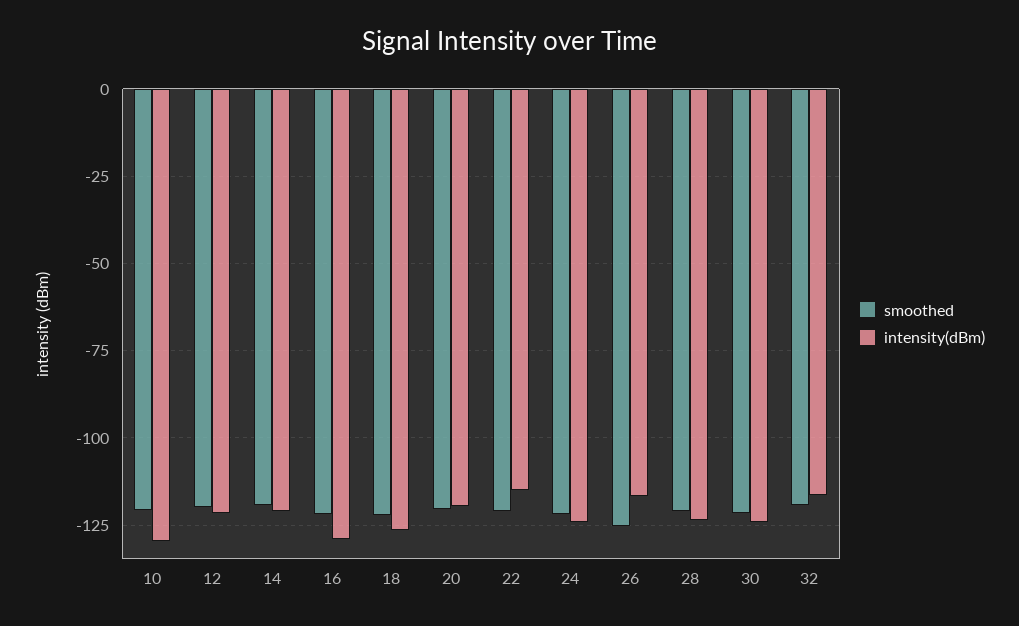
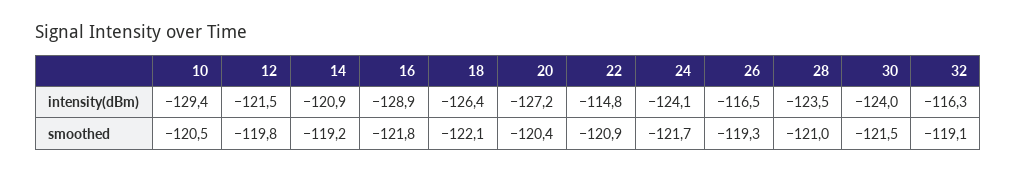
intensity(dBm), 20: -120 -> -127.2
smoothed, 26: -125 -> -119.3

